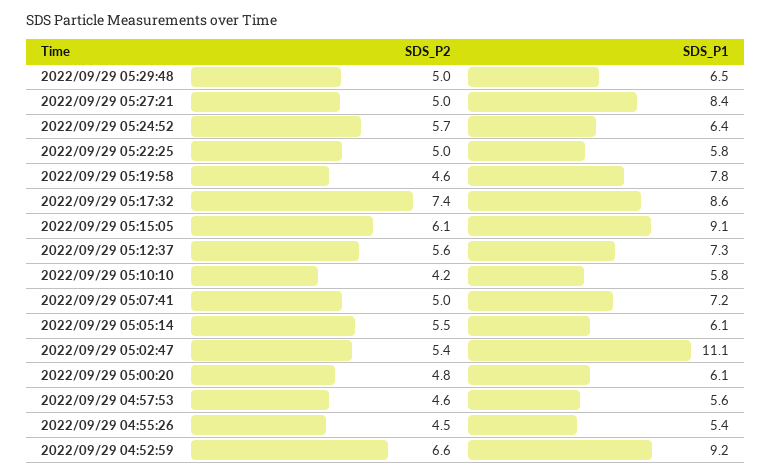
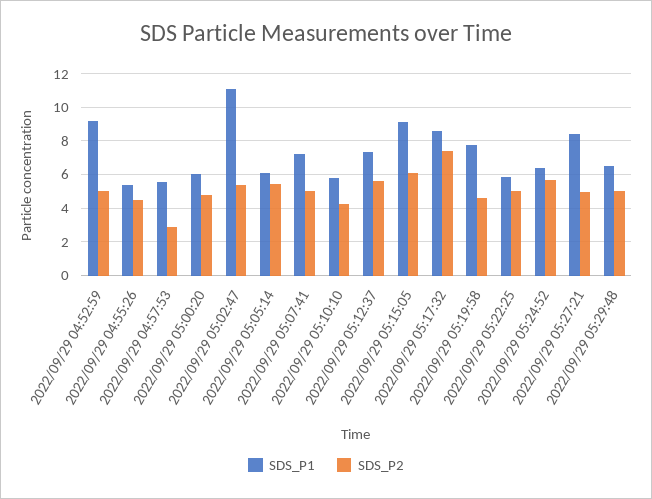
SDS_P2, 2022/09/29 04:57:53: 4.6 -> 3
SDS_P2, 2022/09/29 04:52:59: 6.6 -> 5

